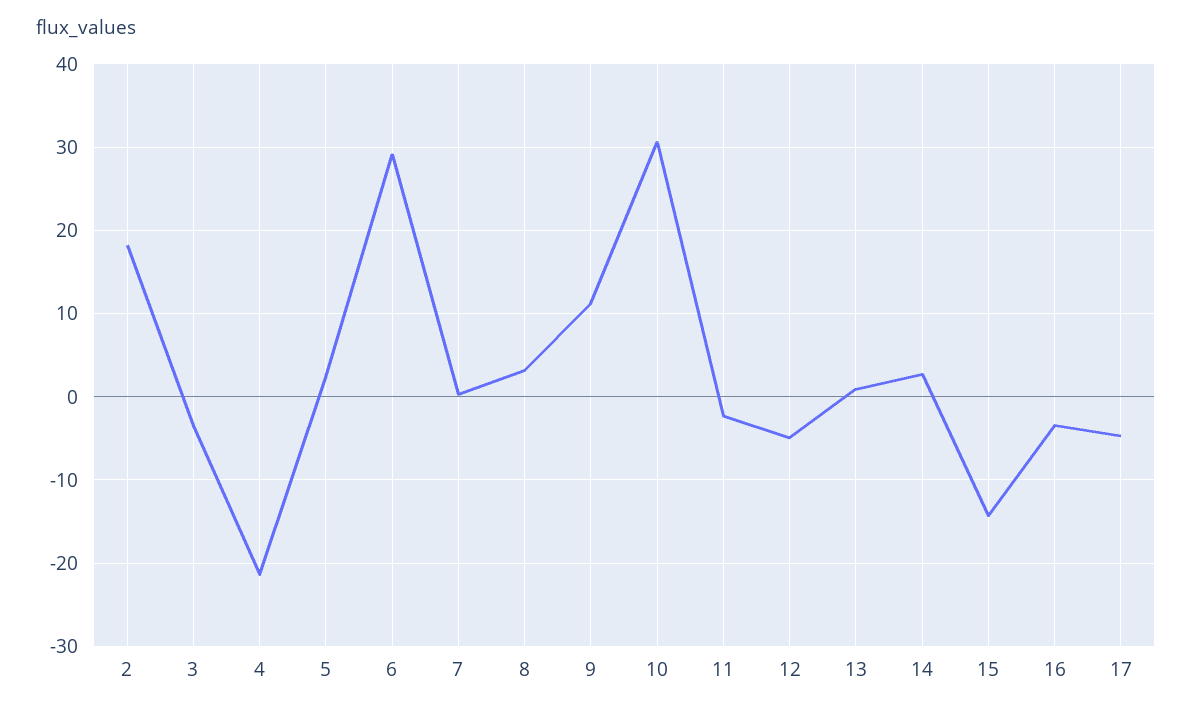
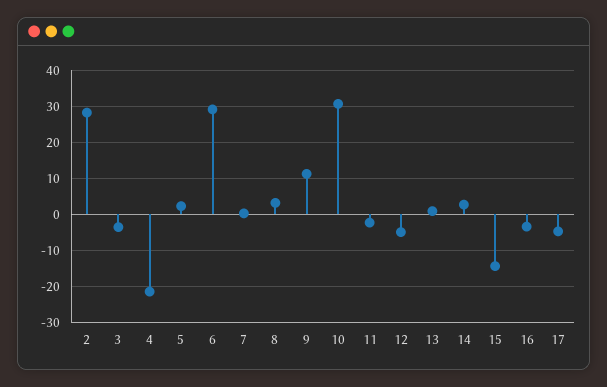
2: 18 -> 28

